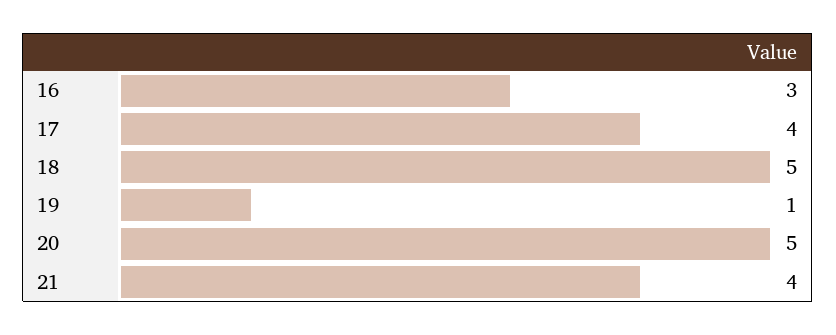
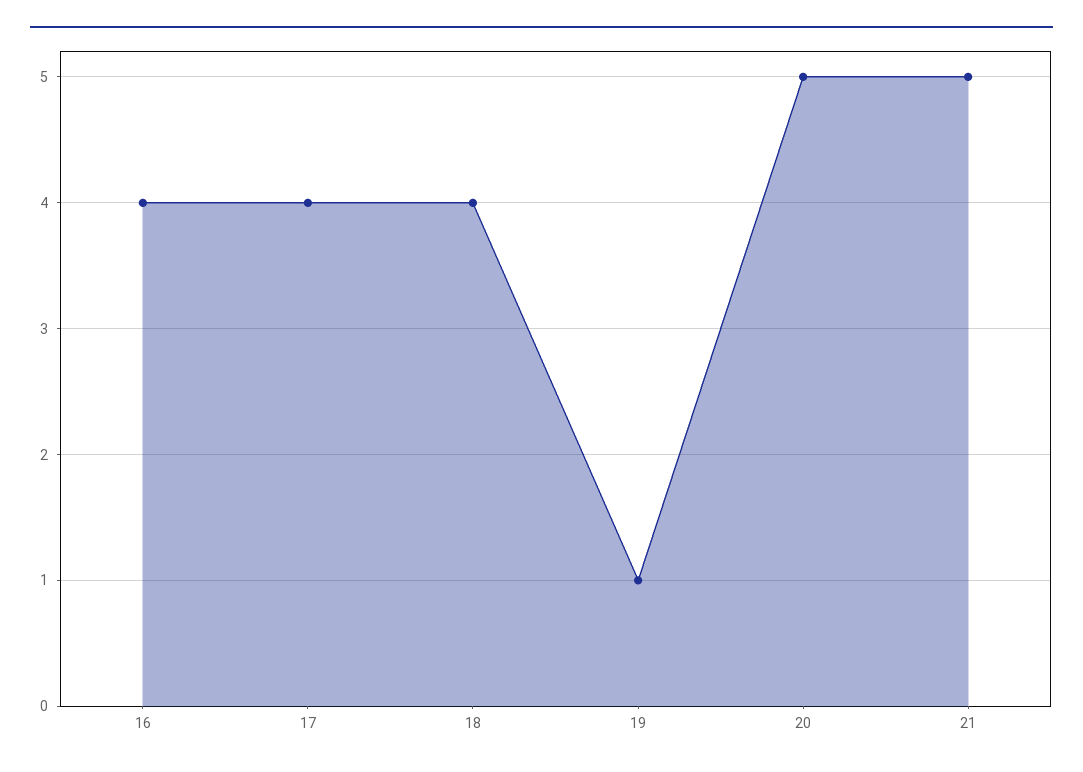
16: 3 -> 4
18: 5 -> 4
21: 4 -> 5

